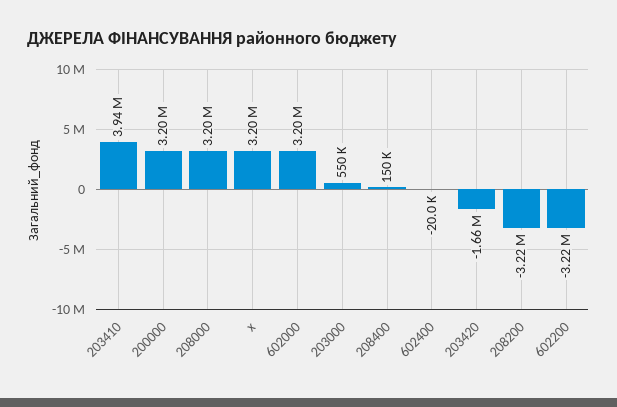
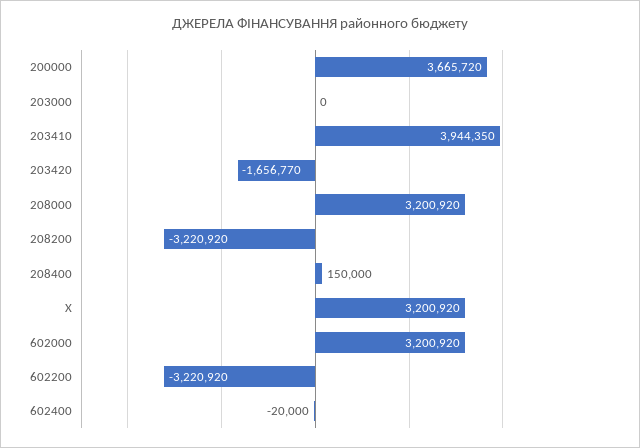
200000: 3200000 -> 3665720
203000: 550000 -> 0

